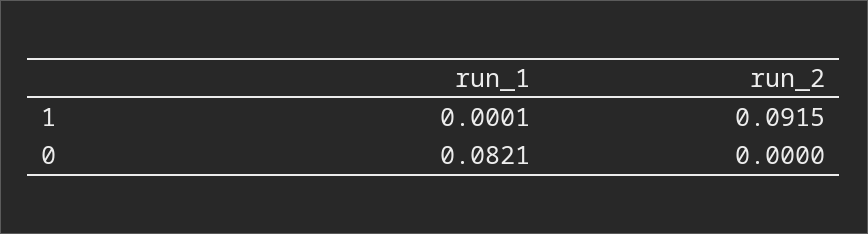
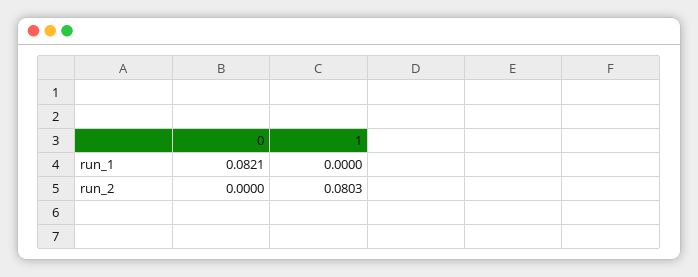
run_1, 1: 0.0001 -> 0
run_2, 1: 0.0915 -> 0.0803

